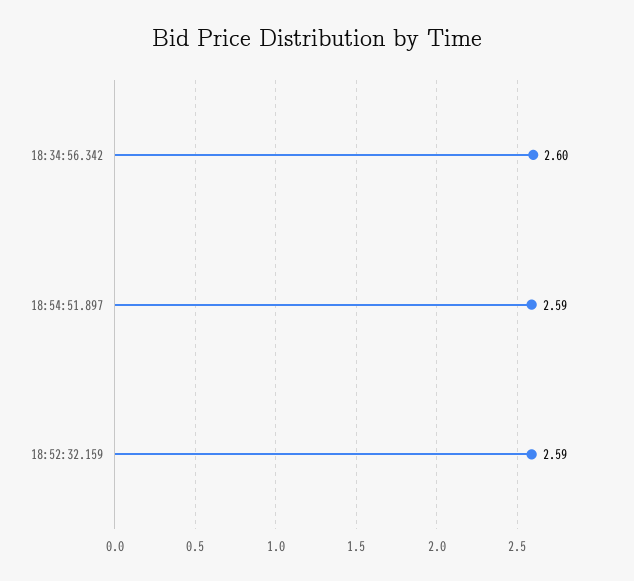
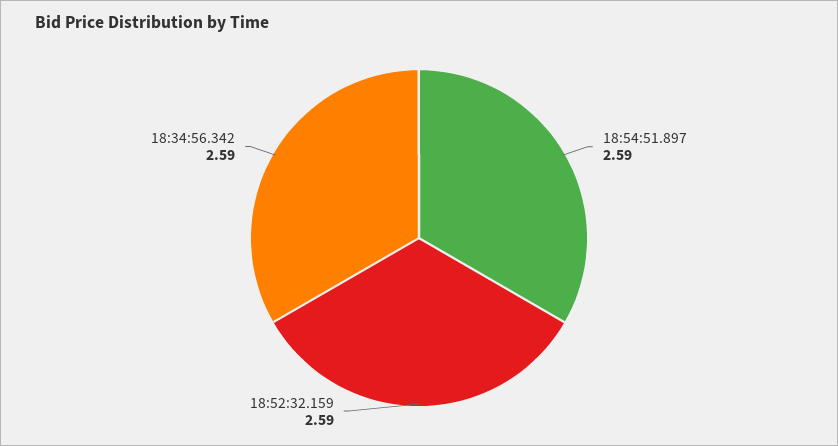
18:34:56.342: 2.6 -> 2.59

